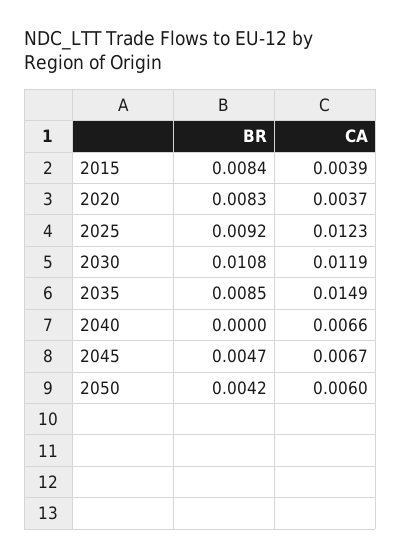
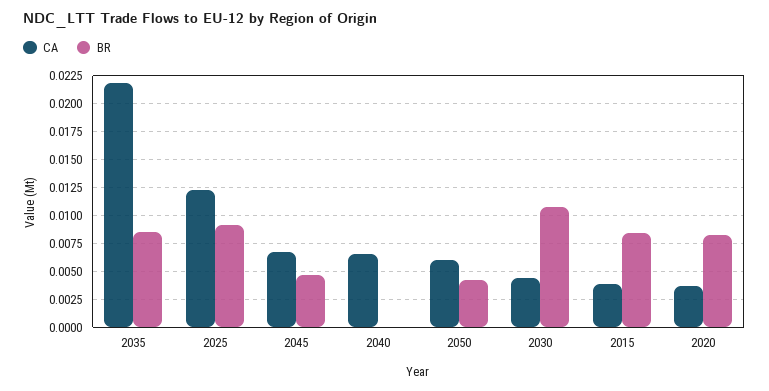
CA, 2030: 0.0119 -> 0.005
CA, 2035: 0.0149 -> 0.0225

